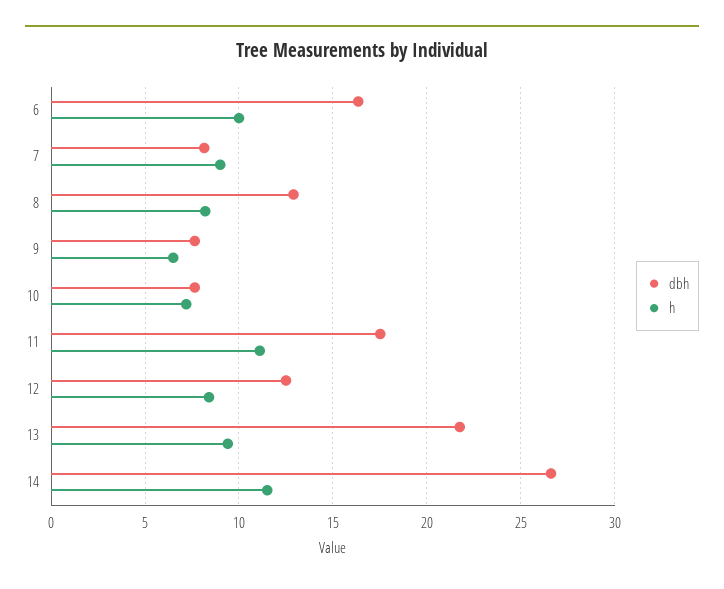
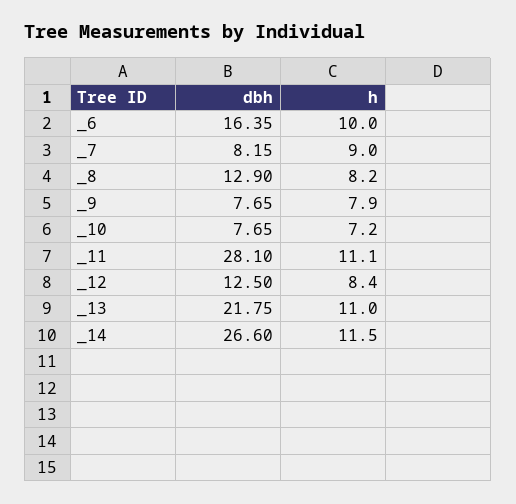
h, 9: 6.5 -> 7.9
dbh, 11: 17.5 -> 28.1
h, 13: 9.5 -> 11

